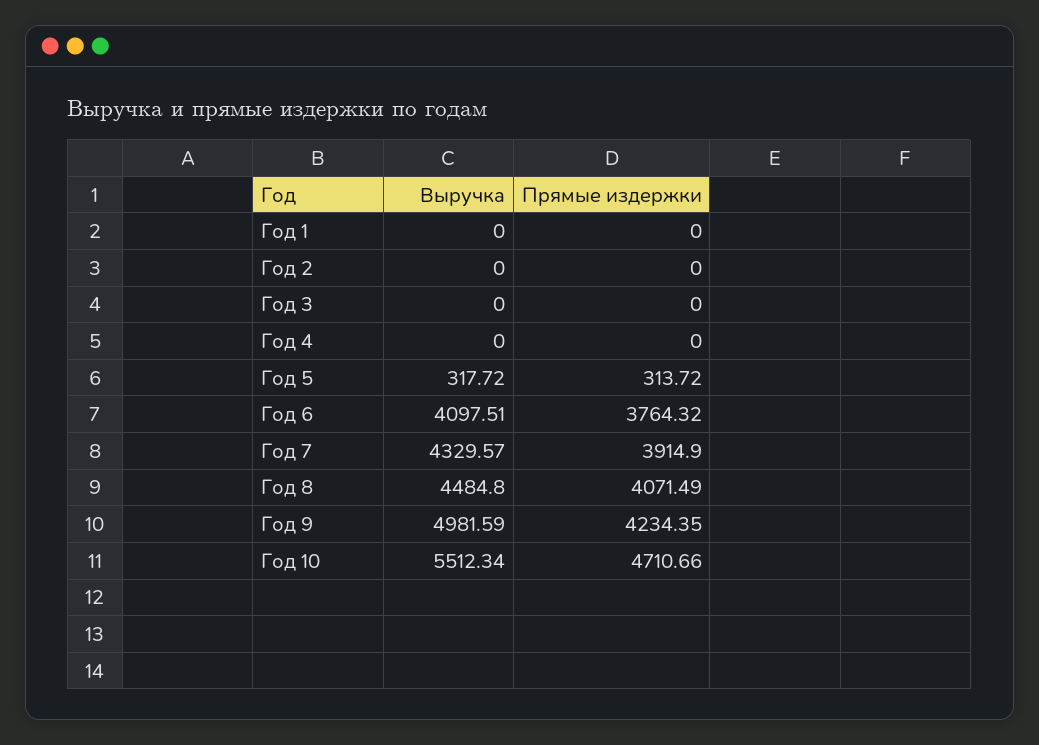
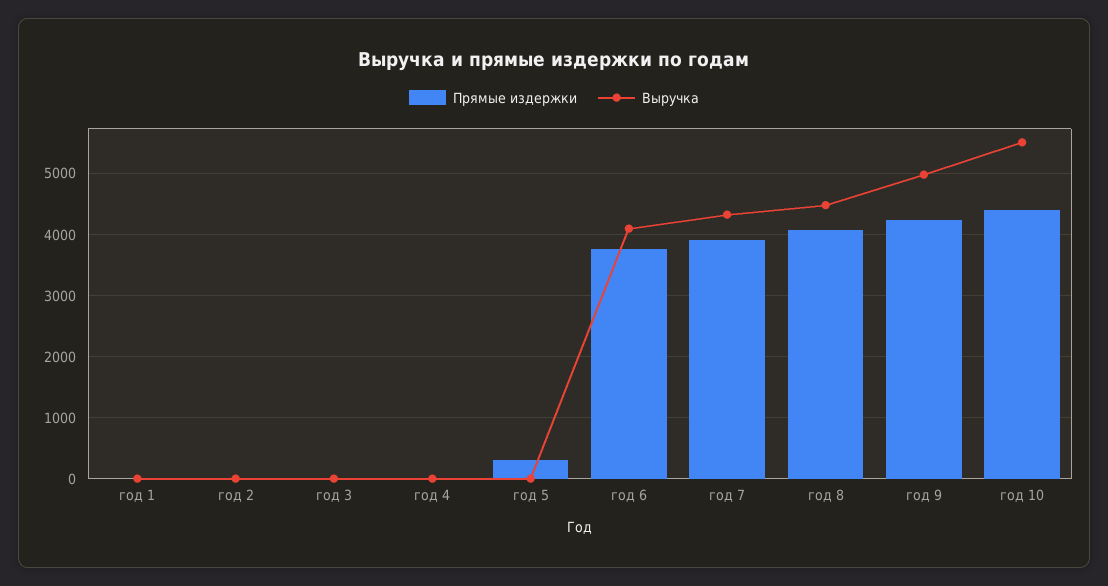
Выручка, Год 5: 317.72 -> 0
Прямые издержки, Год 10: 4710.66 -> 4400

